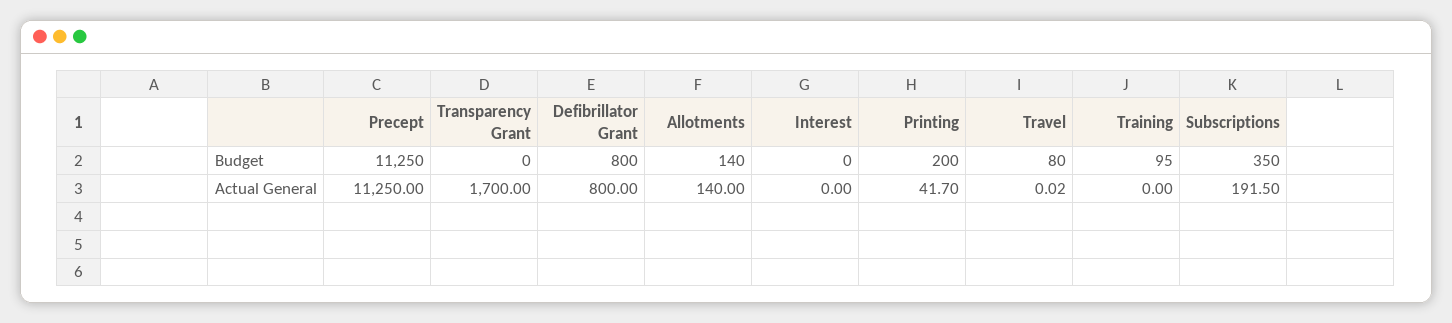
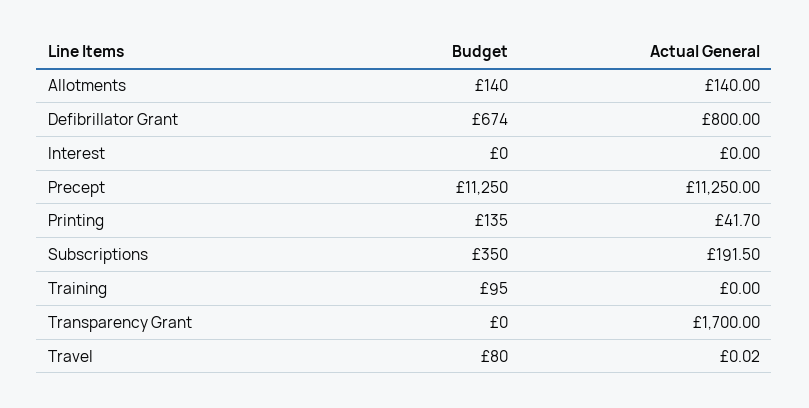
Defibrillator Grant, Budget: 800 -> 674
Printing, Budget: 200 -> 135

